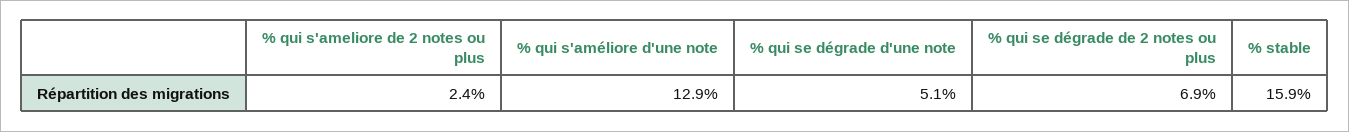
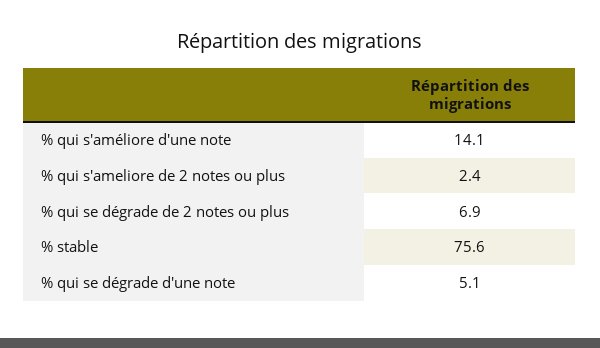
% qui s'améliore d'une note: 12.9 -> 14.1
% stable: 15.9 -> 75.6

